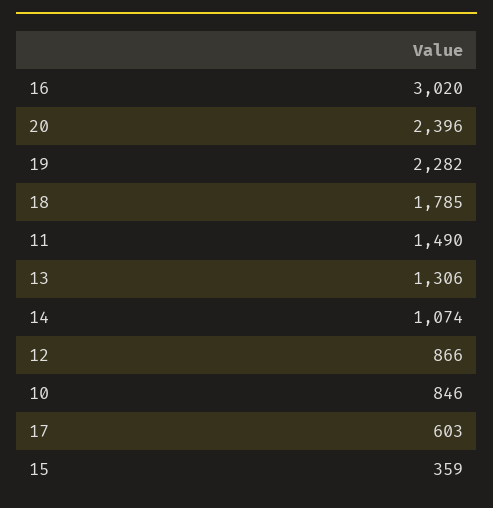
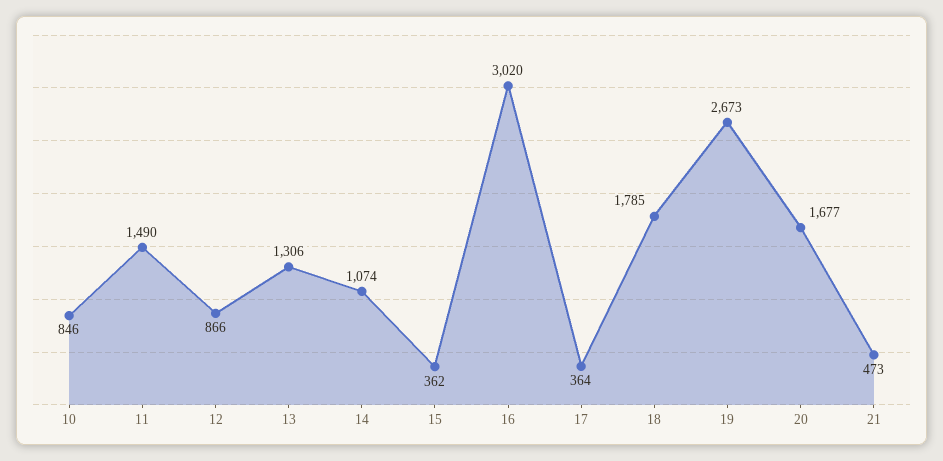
20: 2396 -> 1677
19: 2282 -> 2673
17: 603 -> 364
15: 359 -> 362
21: none -> 473

